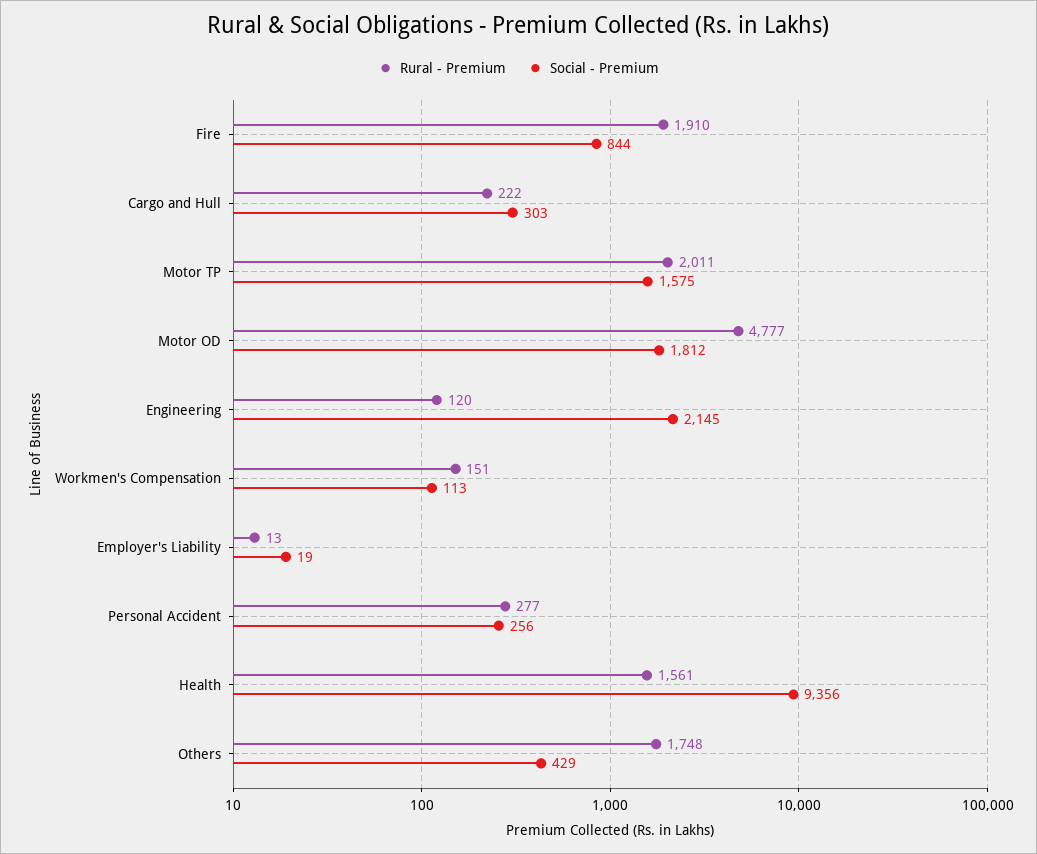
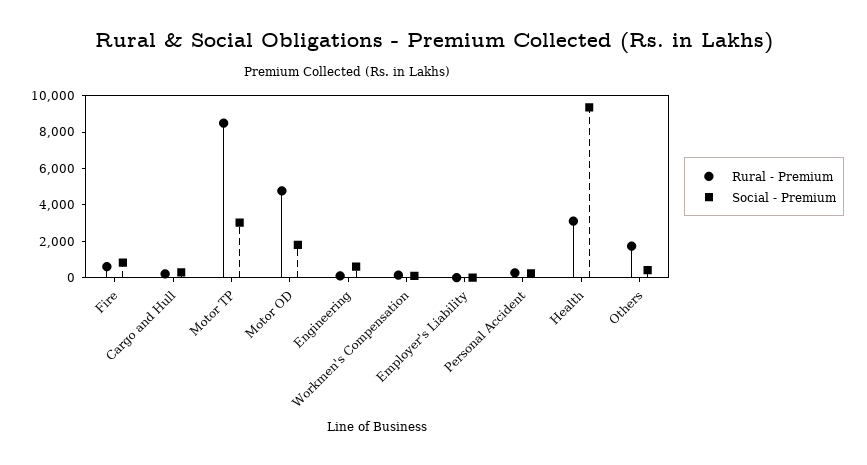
Rural - Premium, Fire: 1910 -> 500
Rural - Premium, Motor TP: 2011 -> 8500
Social - Premium, Motor TP: 1575 -> 3000
Social - Premium, Engineering: 2145 -> 500
Rural - Premium, Health: 1561 -> 3000

